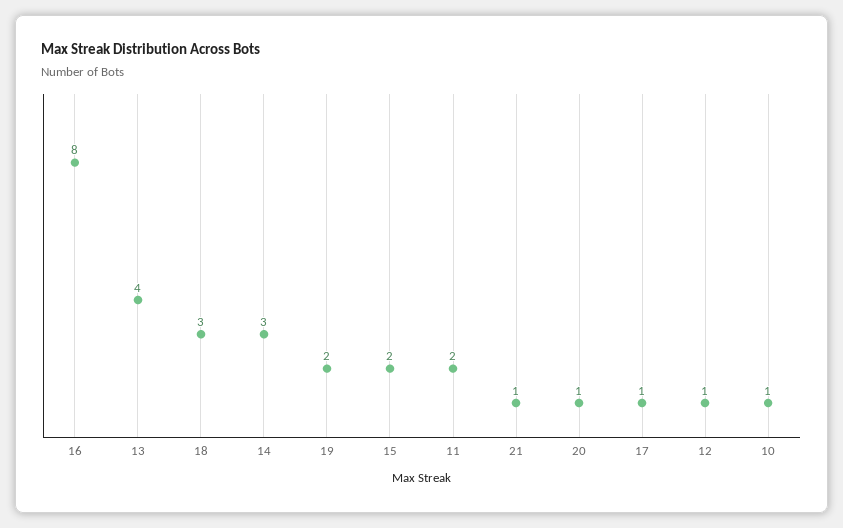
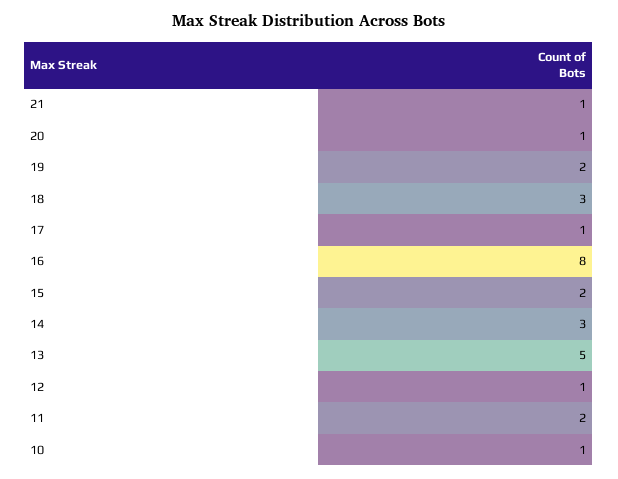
13: 4 -> 5

